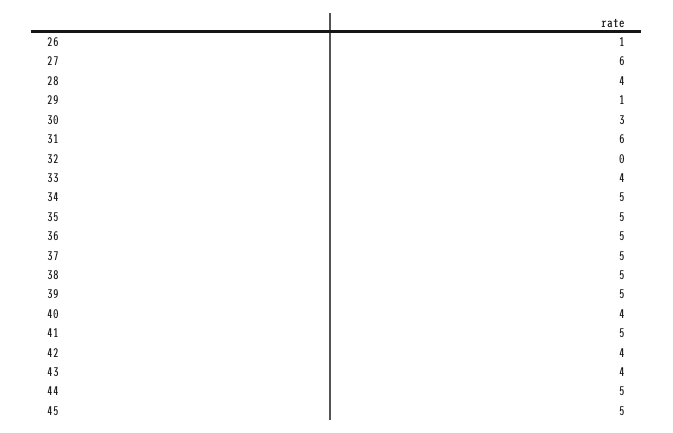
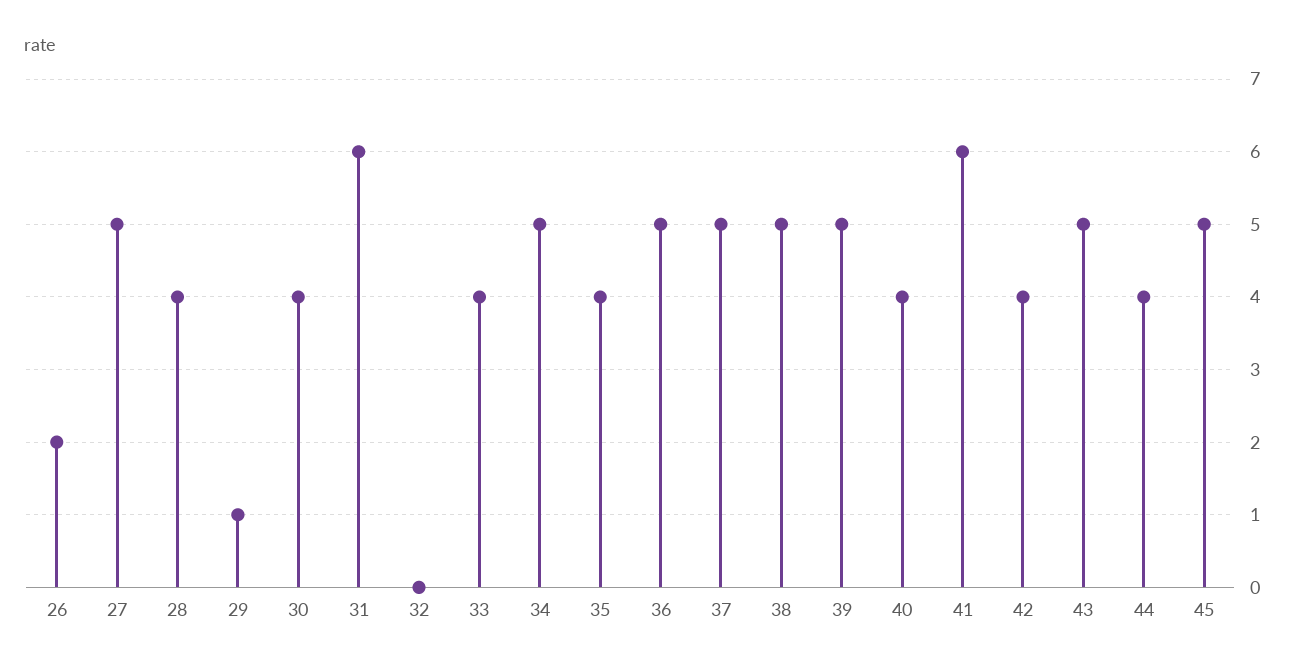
26: 1 -> 2
27: 6 -> 5
30: 3 -> 4
35: 5 -> 4
41: 5 -> 6
43: 4 -> 5
44: 5 -> 4

